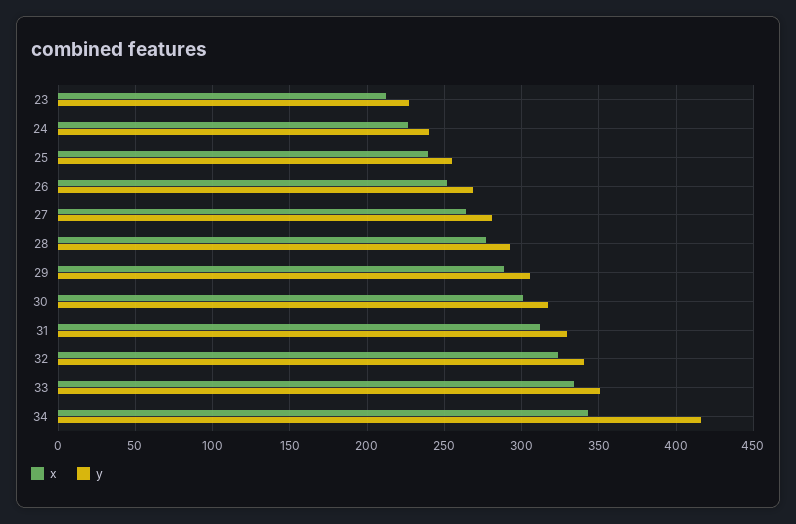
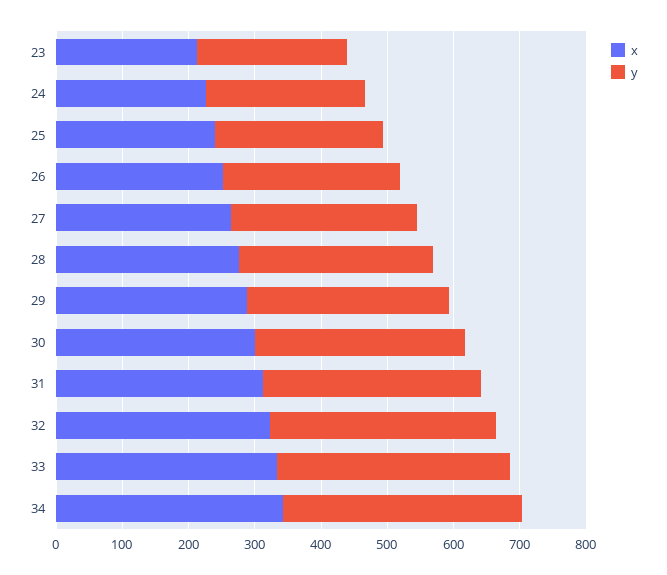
y, 34: 415 -> 360

